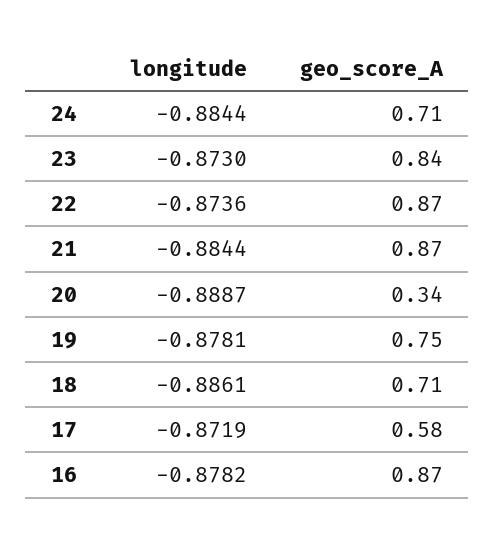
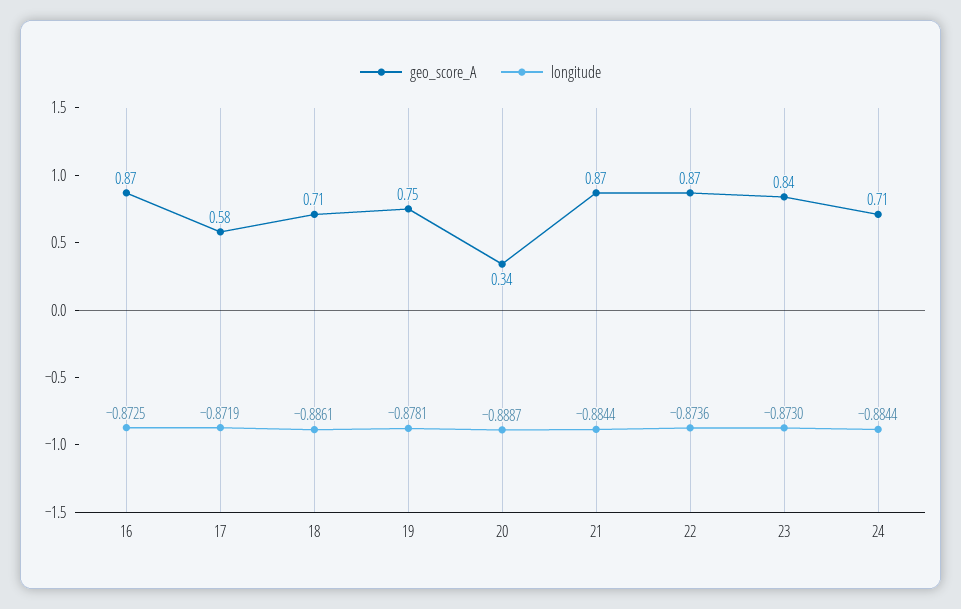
longitude, 16: -0.8782 -> -0.8725

